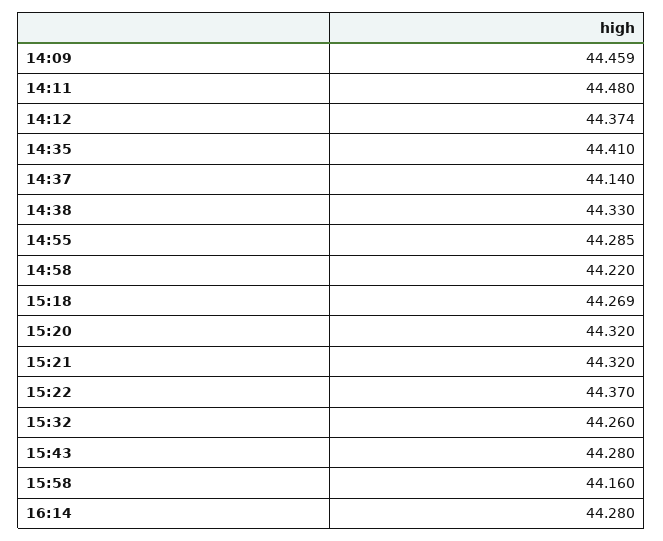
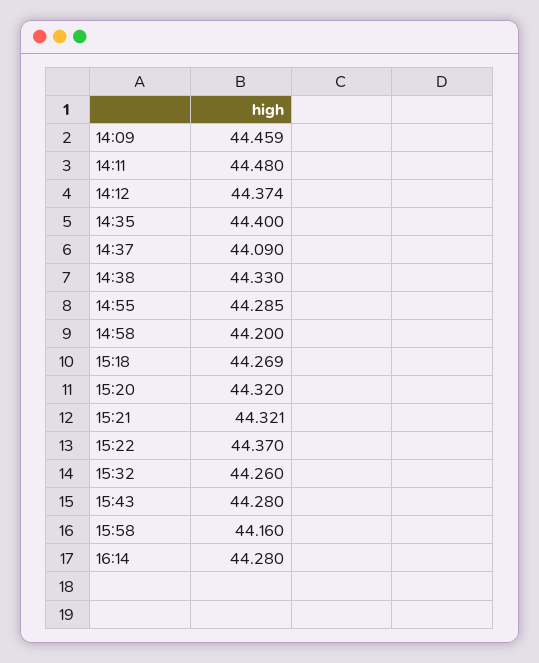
14:35: 44.41 -> 44.4
14:37: 44.14 -> 44.09
14:58: 44.22 -> 44.2
15:21: 44.32 -> 44.321

